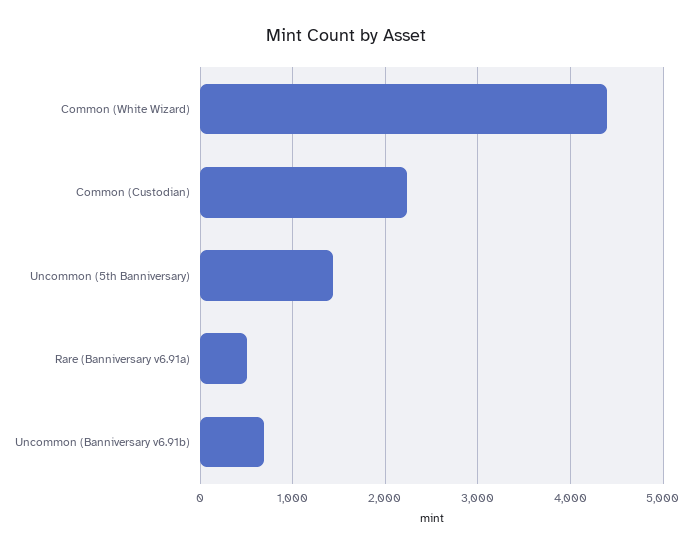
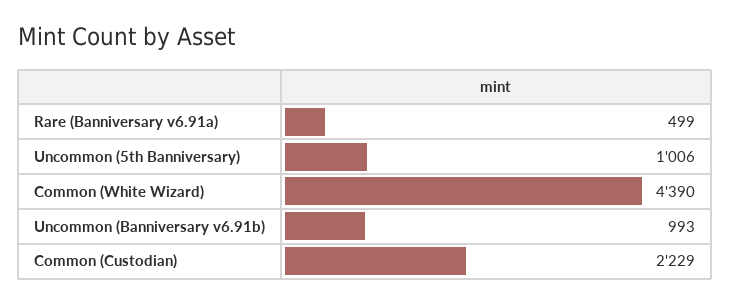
Uncommon (5th Banniversary): 1400 -> 1006
Uncommon (Banniversary v6.91b): 700 -> 993

